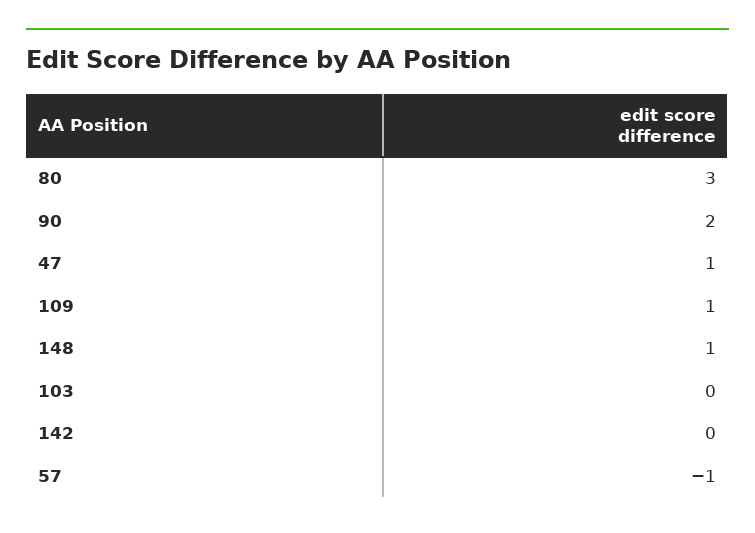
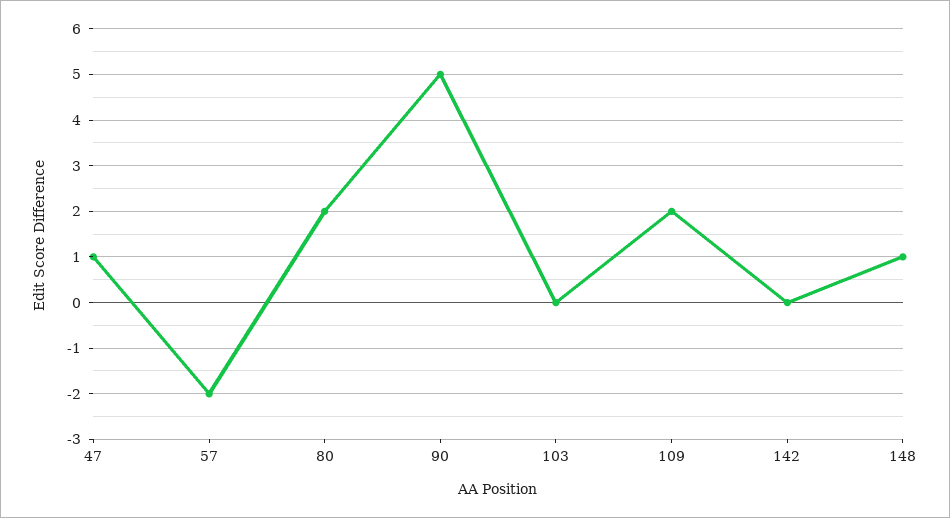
80: 3 -> 2
90: 2 -> 5
109: 1 -> 2
57: -1 -> -2

